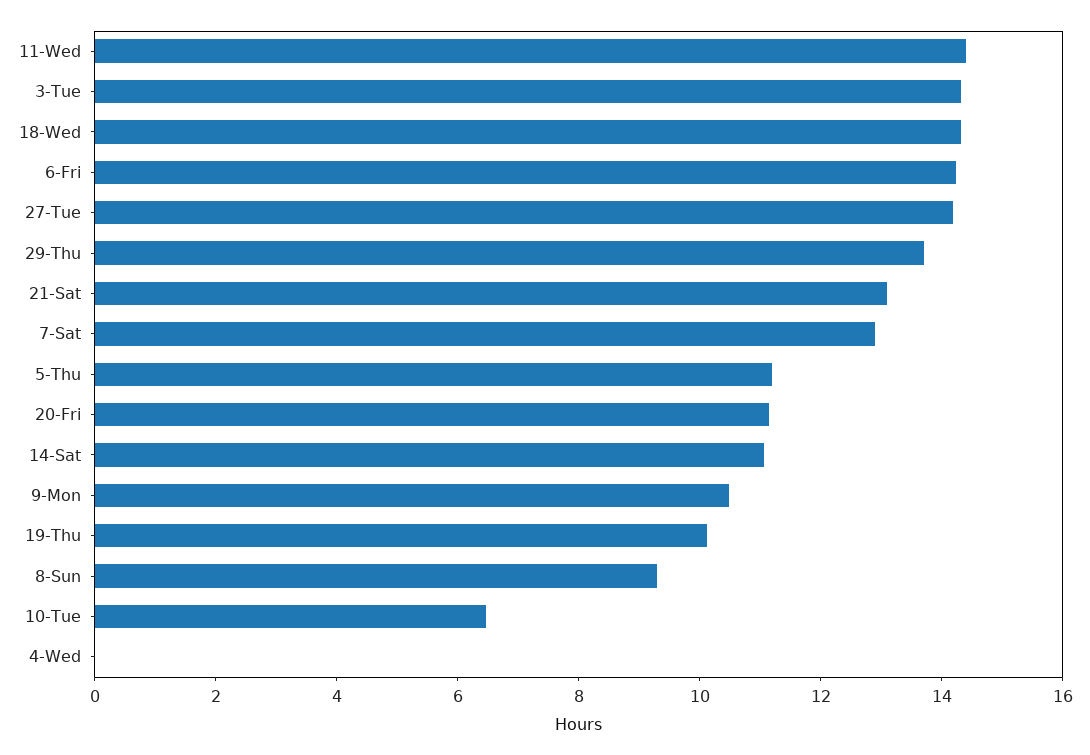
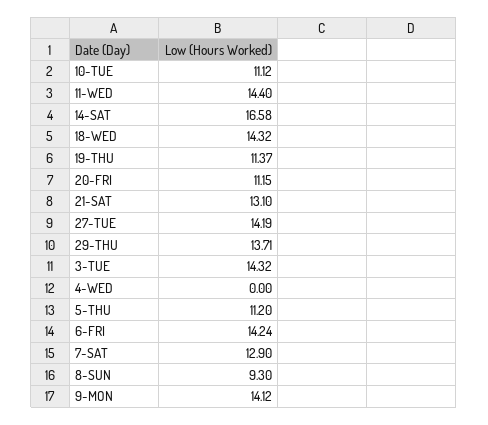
14-Sat: 11 -> 16.58
9-Mon: 10.5 -> 14.12
19-Thu: 10 -> 11.37
10-Tue: 6.5 -> 11.12

